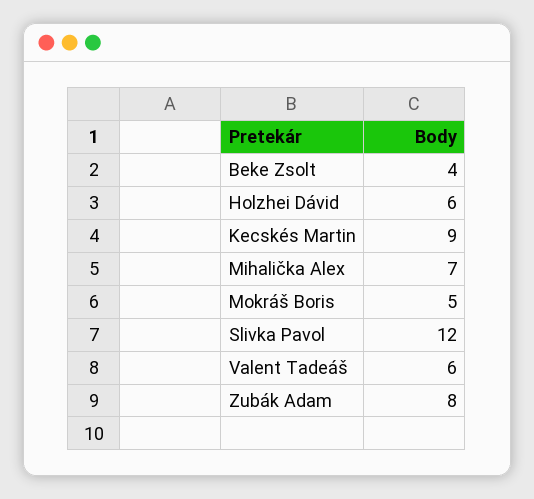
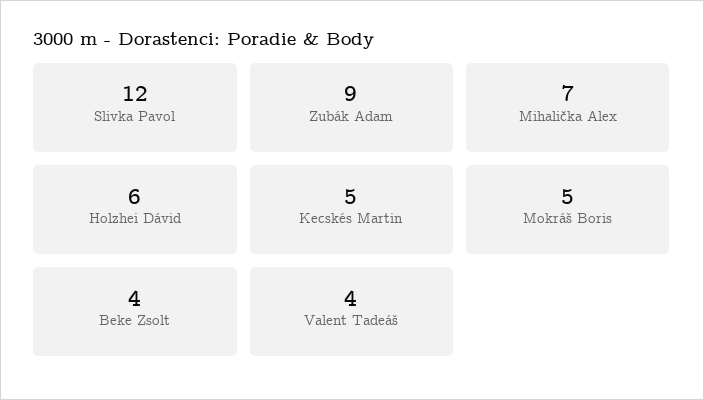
Kecskés Martin: 9 -> 5
Valent Tadeáš: 6 -> 4
Zubák Adam: 8 -> 9

